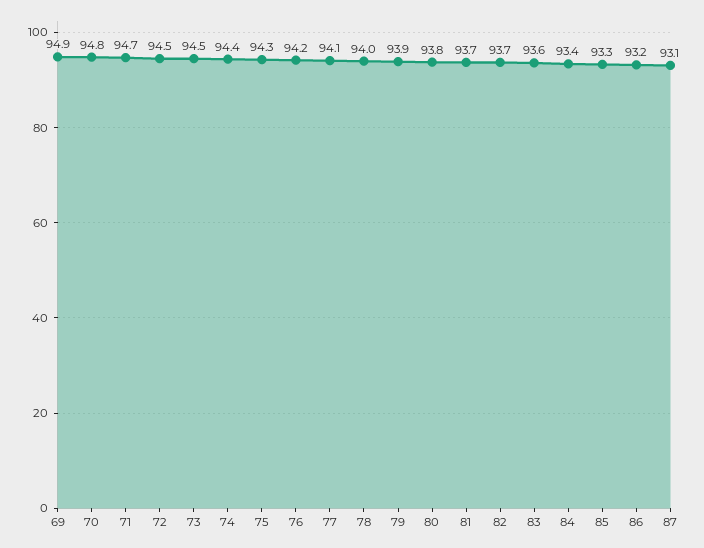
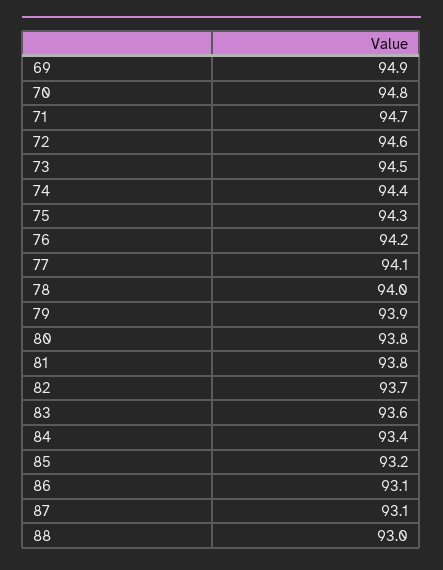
72: 94.5 -> 94.6
81: 93.7 -> 93.8
85: 93.3 -> 93.2
86: 93.2 -> 93.1
88: none -> 93

